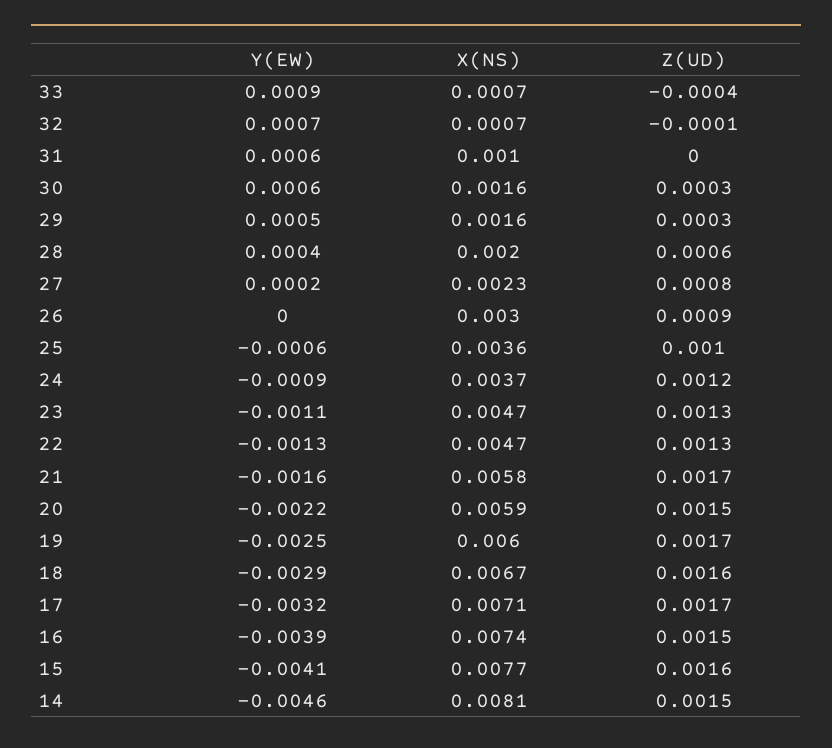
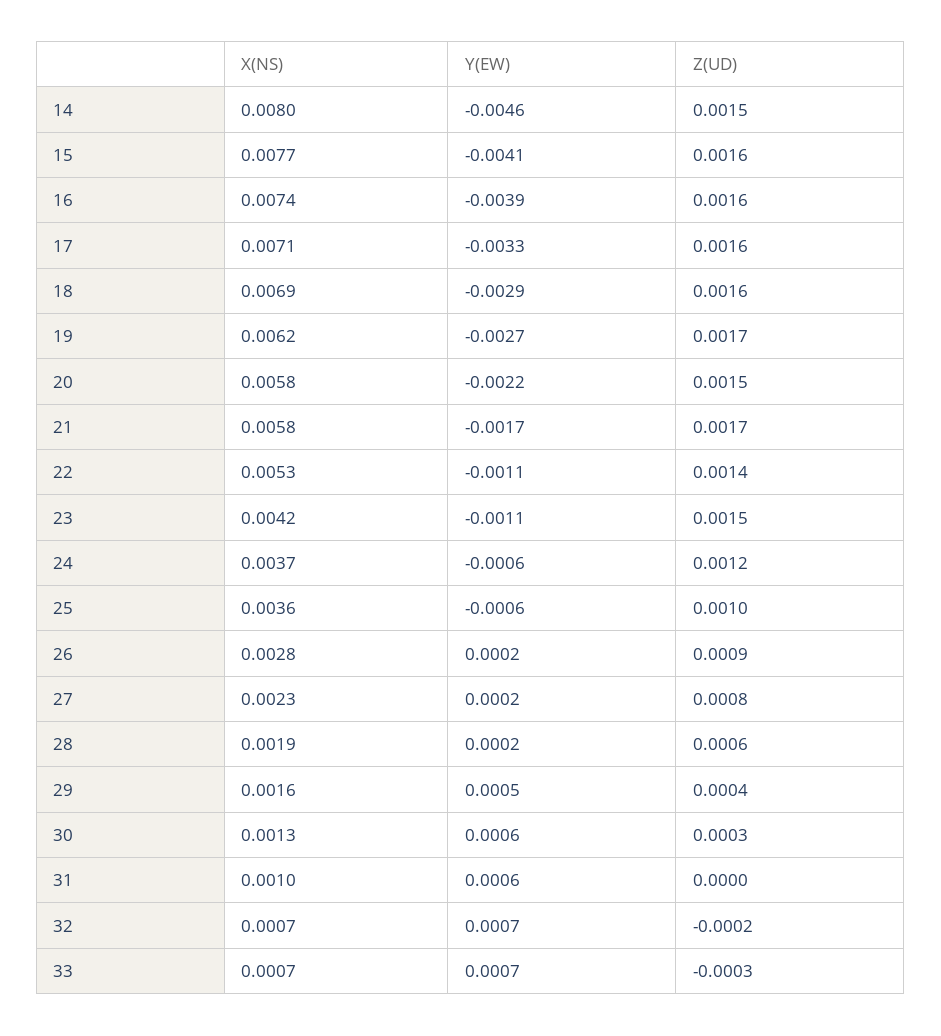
Y(EW), 33: 0.0009 -> 0.0007
Z(UD), 33: -0.0004 -> -0.0003
Z(UD), 32: -0.0001 -> -0.0002
X(NS), 30: 0.0016 -> 0.0013
Z(UD), 29: 0.0003 -> 0.0004
Y(EW), 28: 0.0004 -> 0.0002
X(NS), 28: 0.002 -> 0.0019
Y(EW), 26: 0 -> 0.0002
X(NS), 26: 0.003 -> 0.0028
Y(EW), 24: -0.0009 -> -0.0006
X(NS), 23: 0.0047 -> 0.0042
Z(UD), 23: 0.0013 -> 0.0015
Y(EW), 22: -0.0013 -> -0.0011
X(NS), 22: 0.0047 -> 0.0053
Z(UD), 22: 0.0013 -> 0.0014
Y(EW), 21: -0.0016 -> -0.0017
X(NS), 20: 0.0059 -> 0.0058
Y(EW), 19: -0.0025 -> -0.0027
X(NS), 19: 0.006 -> 0.0062
X(NS), 18: 0.0067 -> 0.0069
Y(EW), 17: -0.0032 -> -0.0033
Z(UD), 17: 0.0017 -> 0.0016
Z(UD), 16: 0.0015 -> 0.0016
X(NS), 14: 0.0081 -> 0.008

